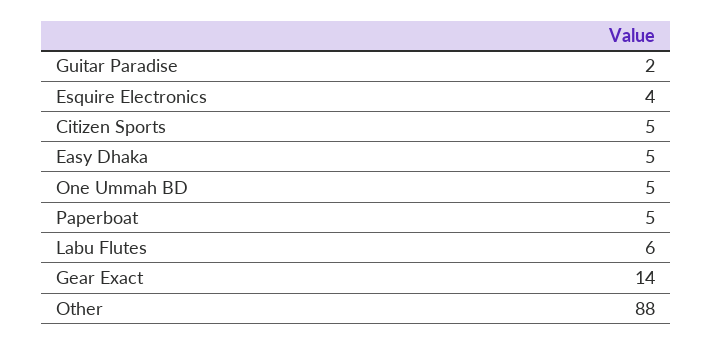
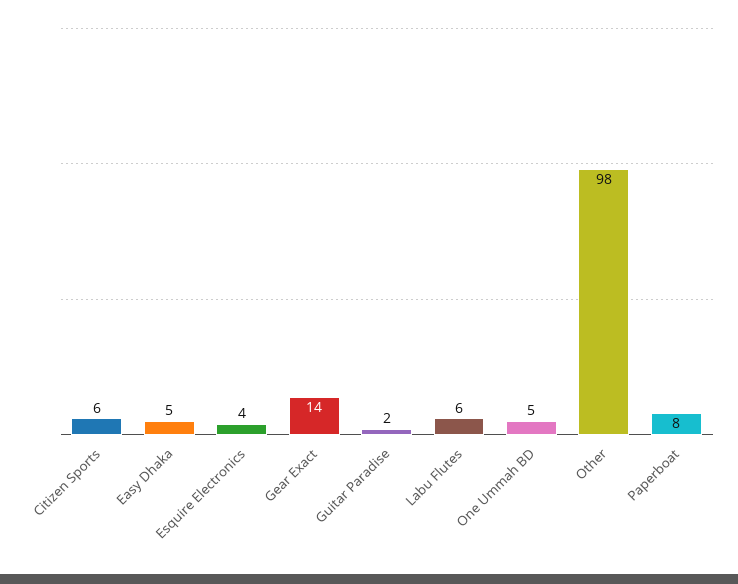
Citizen Sports: 5 -> 6
Paperboat: 5 -> 8
Other: 88 -> 98

